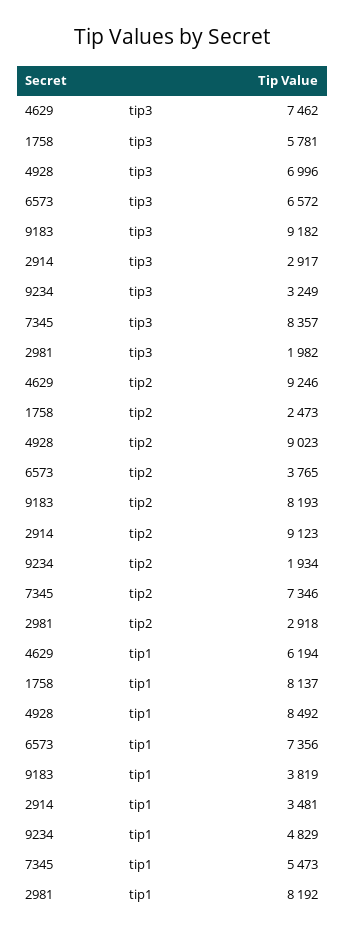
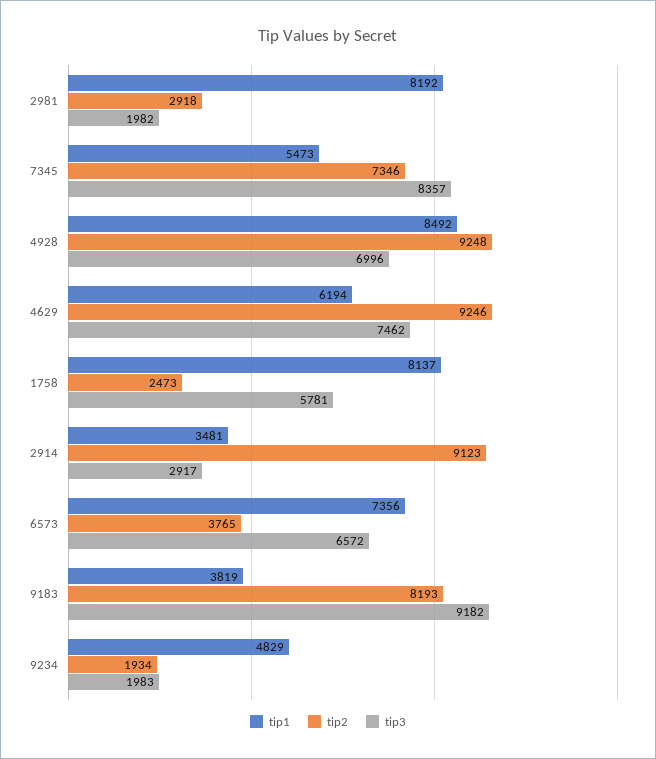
tip3, 9234: 3249 -> 1983
tip2, 4928: 9023 -> 9248

